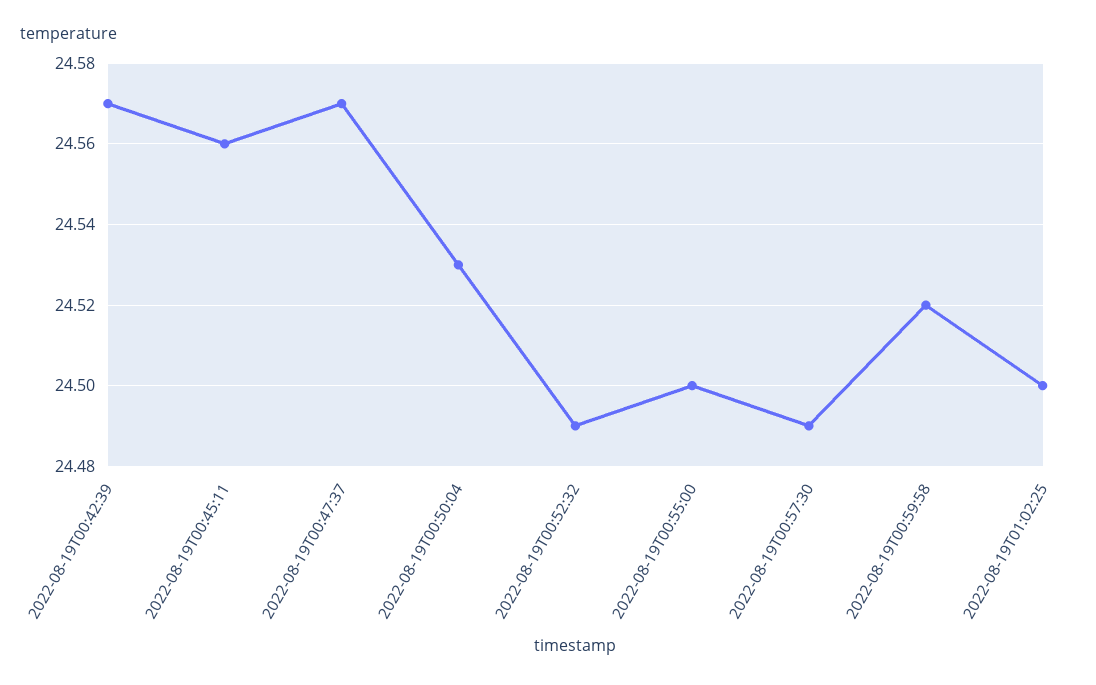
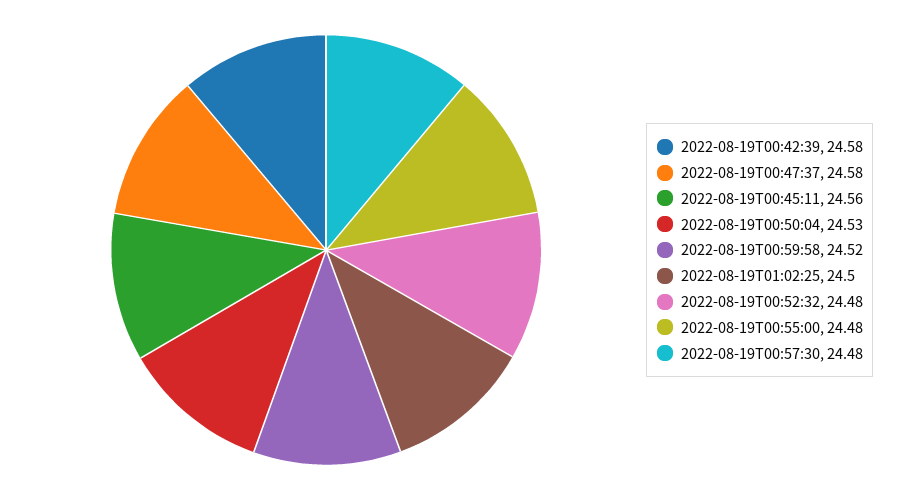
2022-08-19T00:42:39: 24.57 -> 24.58
2022-08-19T00:47:37: 24.57 -> 24.58
2022-08-19T00:52:32: 24.49 -> 24.48
2022-08-19T00:55:00: 24.5 -> 24.48
2022-08-19T00:57:30: 24.49 -> 24.48

